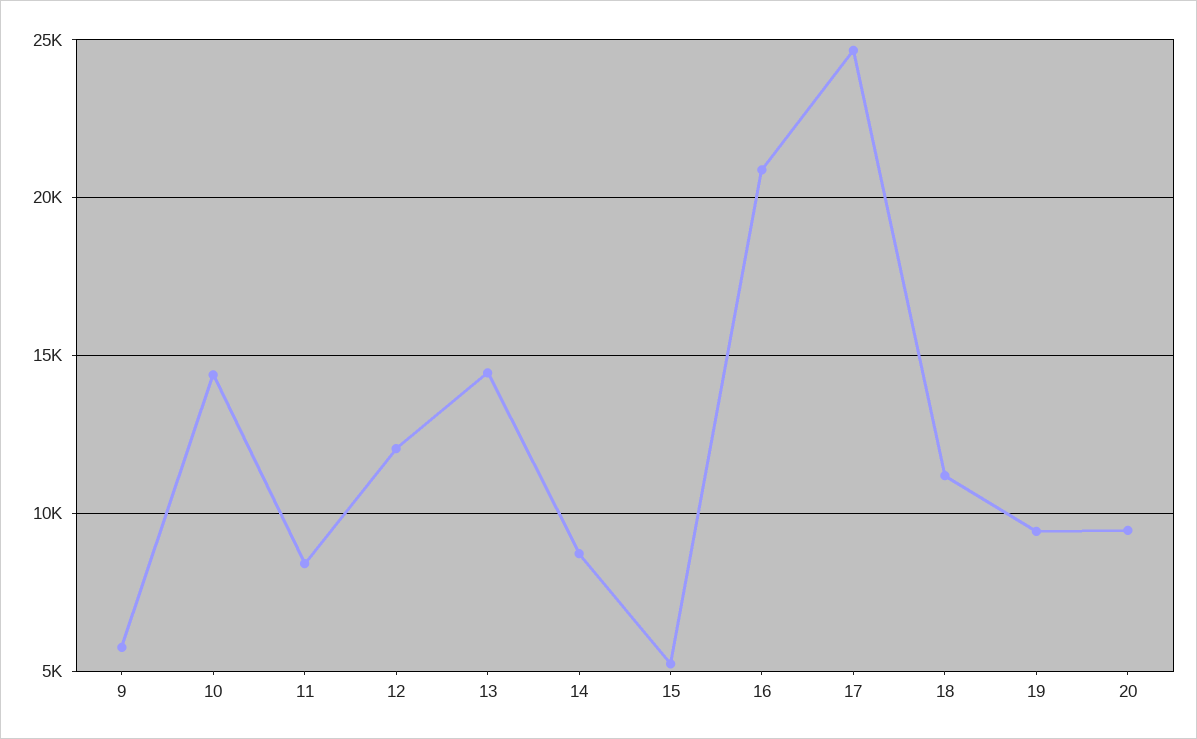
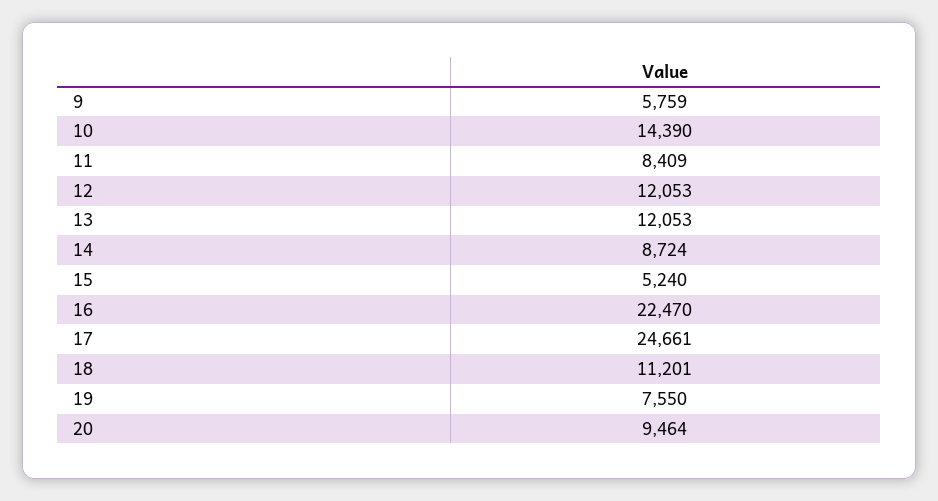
13: 14500 -> 12053
16: 21000 -> 22470
19: 9500 -> 7550

